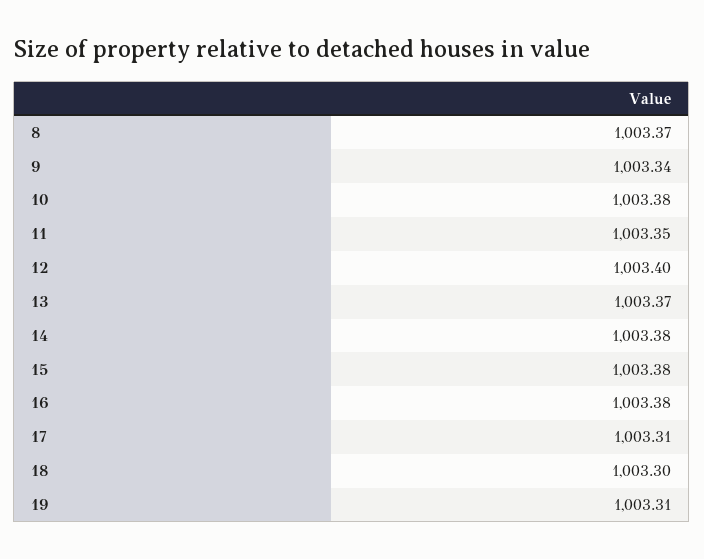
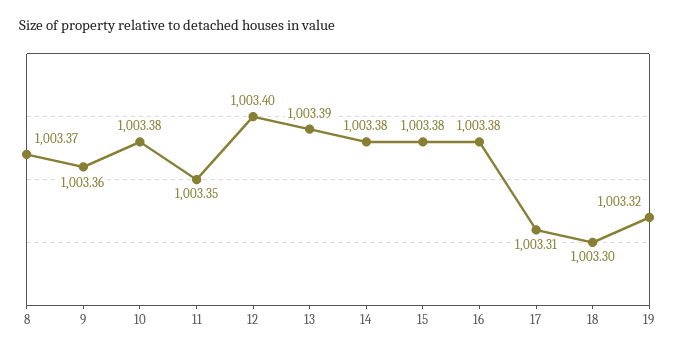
9: 1003.34 -> 1003.36
13: 1003.37 -> 1003.39
19: 1003.31 -> 1003.32

